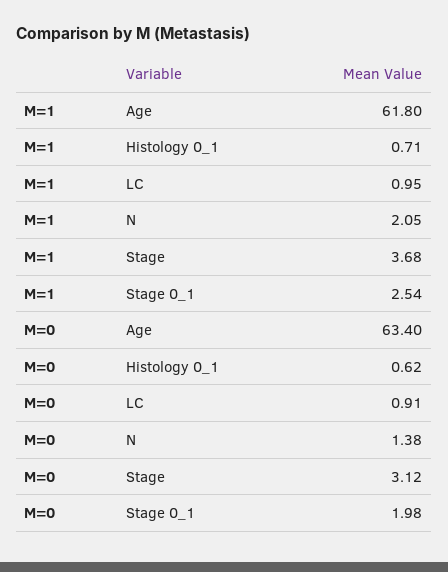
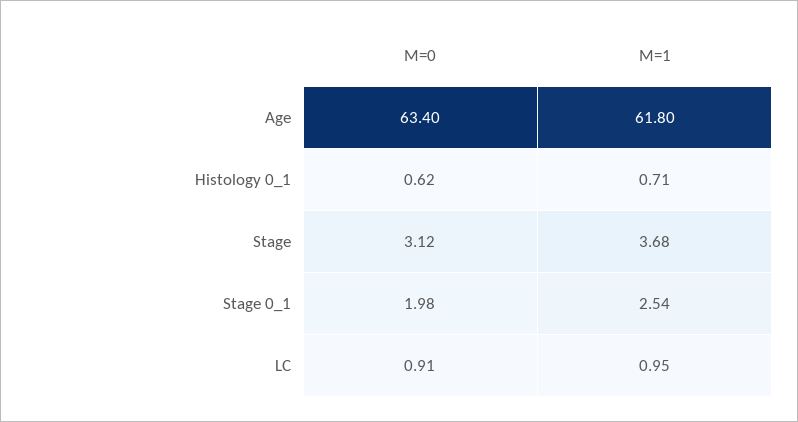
M=1, N: 2.05 -> none
M=0, N: 1.38 -> none

